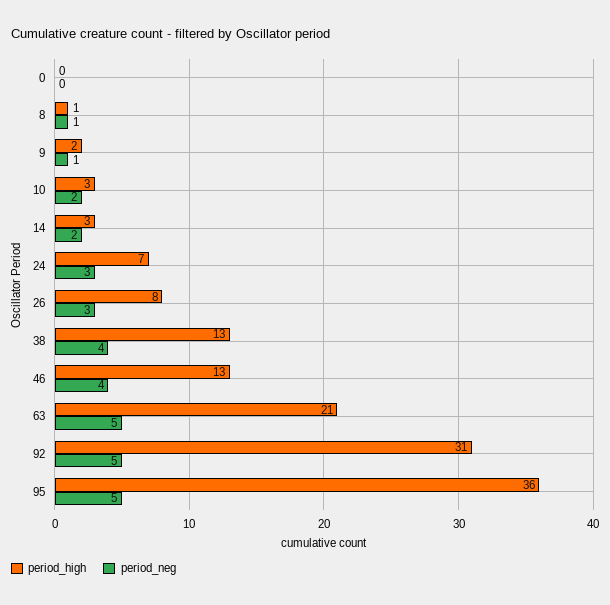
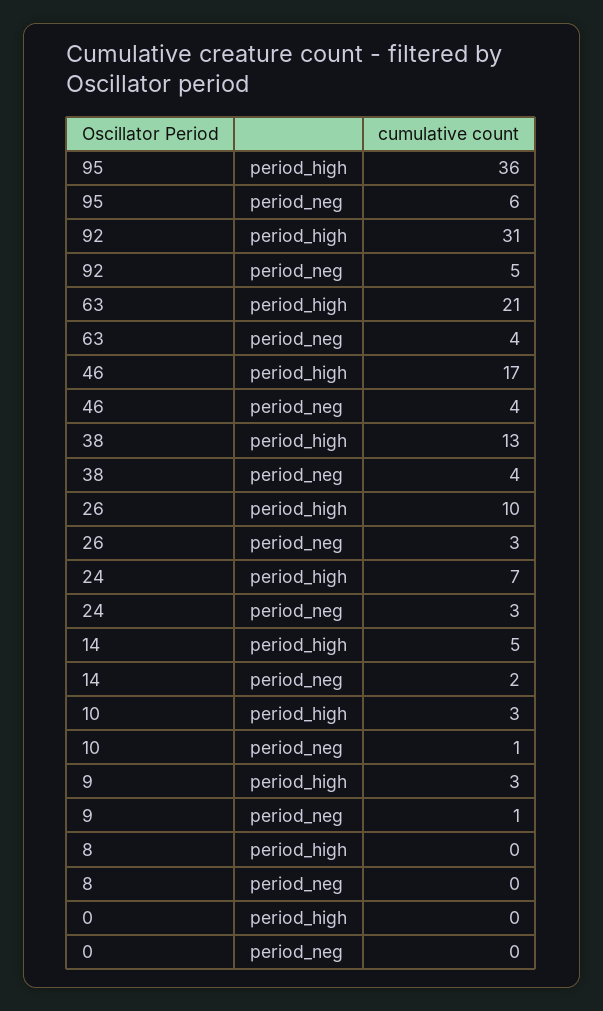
period_high, 8: 1 -> 0
period_neg, 8: 1 -> 0
period_high, 9: 2 -> 3
period_neg, 10: 2 -> 1
period_high, 14: 3 -> 5
period_high, 26: 8 -> 10
period_high, 46: 13 -> 17
period_neg, 63: 5 -> 4
period_neg, 95: 5 -> 6

